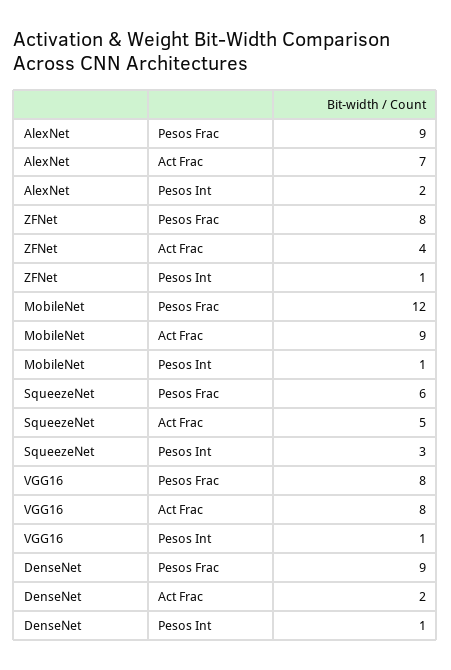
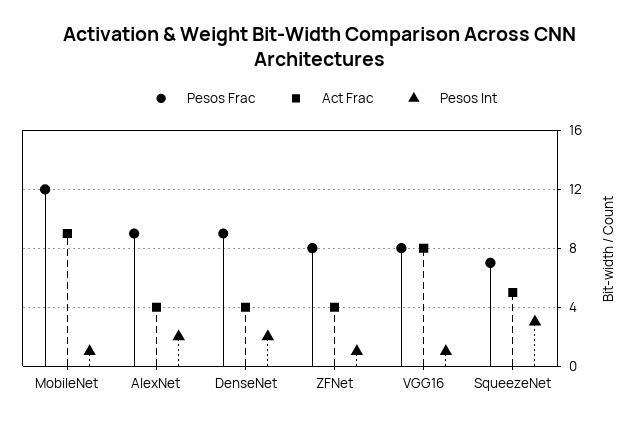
Act Frac, AlexNet: 7 -> 4
Pesos Frac, SqueezeNet: 6 -> 7
Act Frac, DenseNet: 2 -> 4
Pesos Int, DenseNet: 1 -> 2

